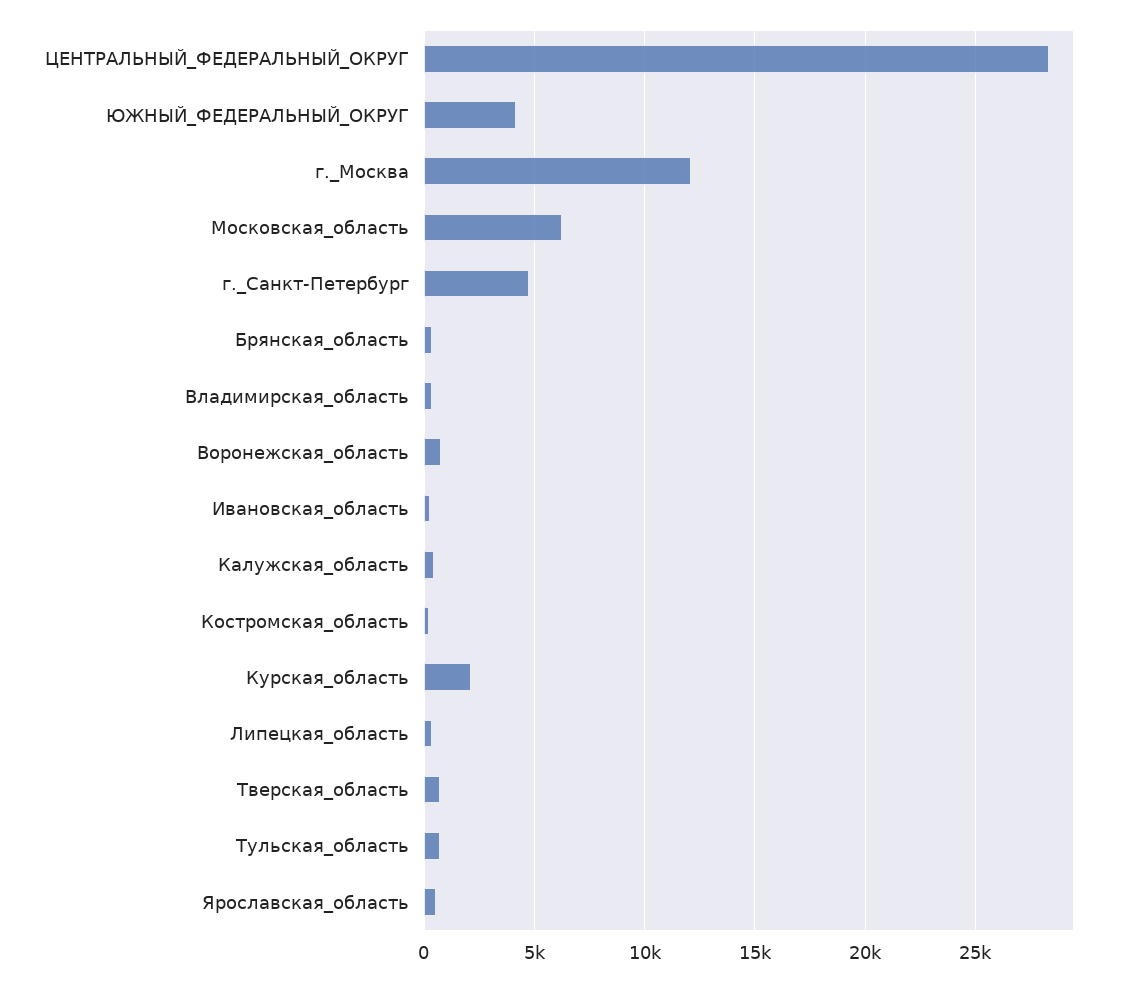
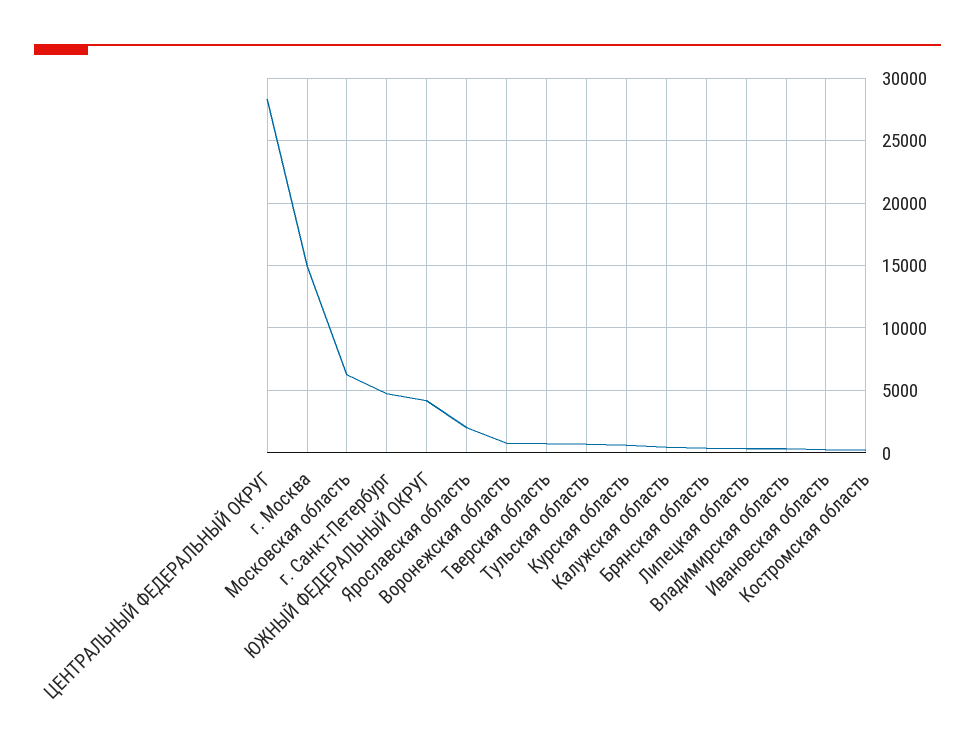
г._Москва: 12000 -> 15000
Курская_область: 2000 -> 500
Ярославская_область: 500 -> 2000

